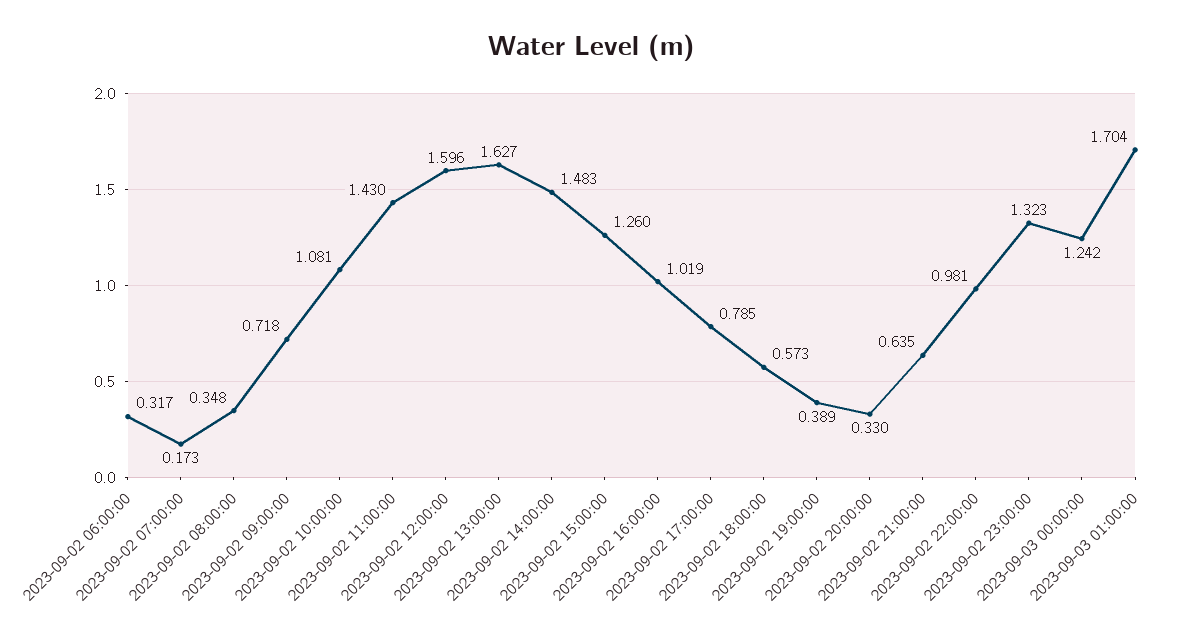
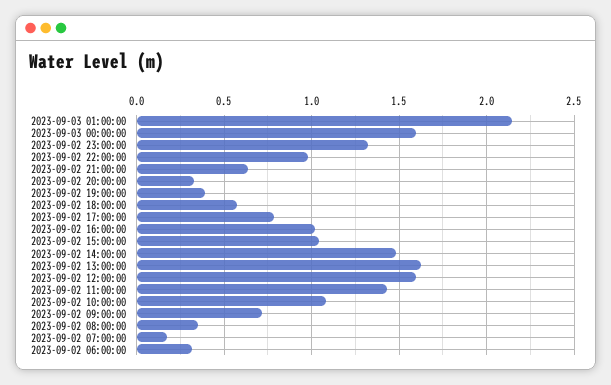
2023-09-02 15:00:00: 1.26 -> 1.05
2023-09-03 00:00:00: 1.242 -> 1.6
2023-09-03 01:00:00: 1.704 -> 2.15

